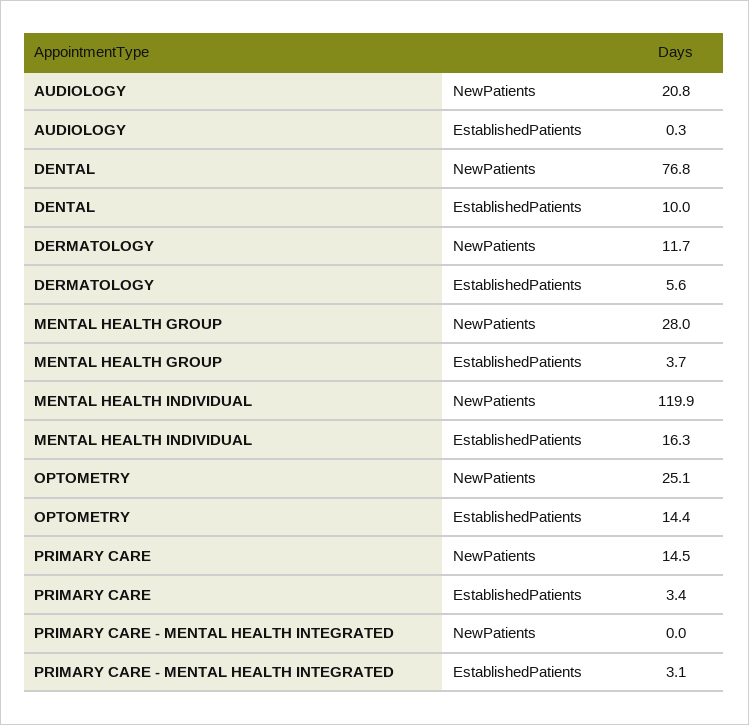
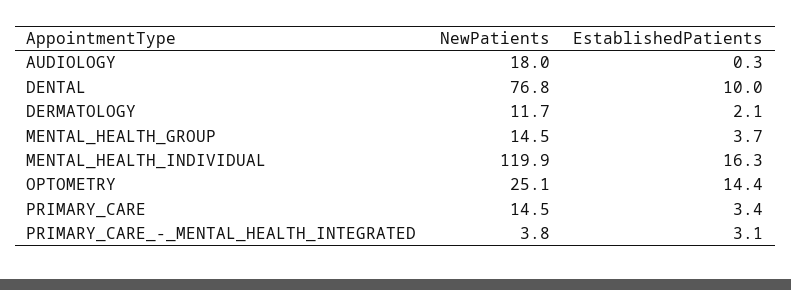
AUDIOLOGY, NewPatients: 20.8 -> 18
DERMATOLOGY, EstablishedPatients: 5.6 -> 2.1
MENTAL HEALTH GROUP, NewPatients: 28 -> 14.5
PRIMARY CARE - MENTAL HEALTH INTEGRATED, NewPatients: 0 -> 3.8

